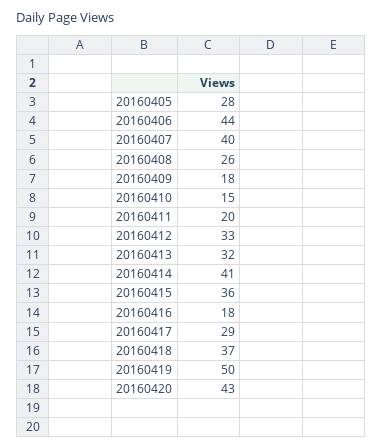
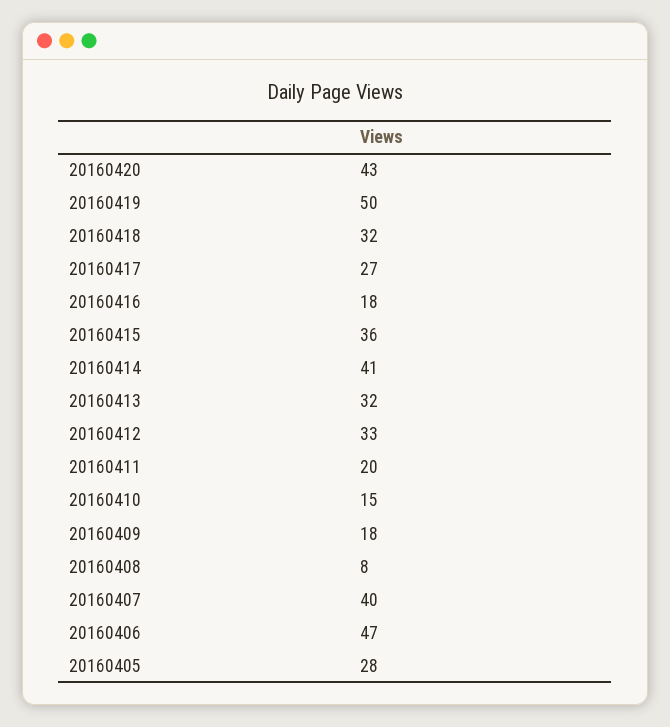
20160406: 44 -> 47
20160408: 26 -> 8
20160417: 29 -> 27
20160418: 37 -> 32

